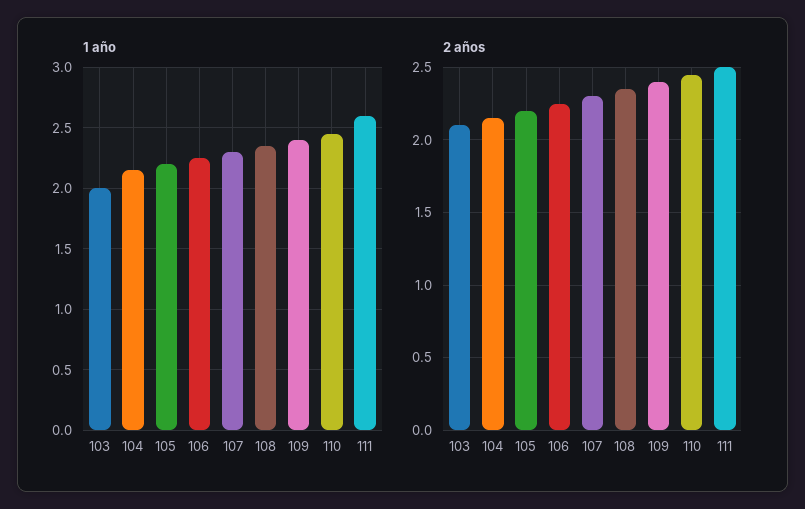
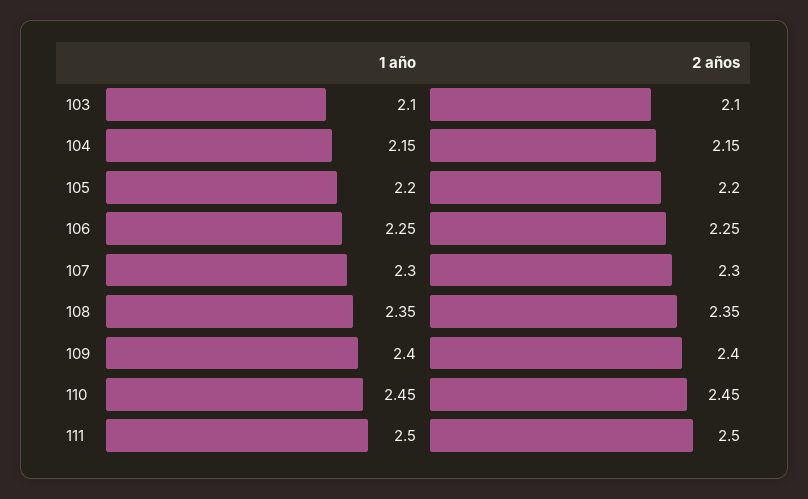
1 año, 103: 2 -> 2.1
1 año, 111: 2.6 -> 2.5

